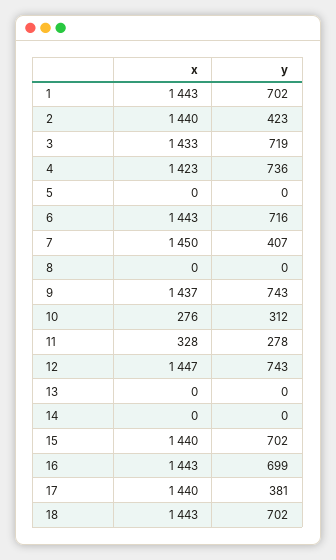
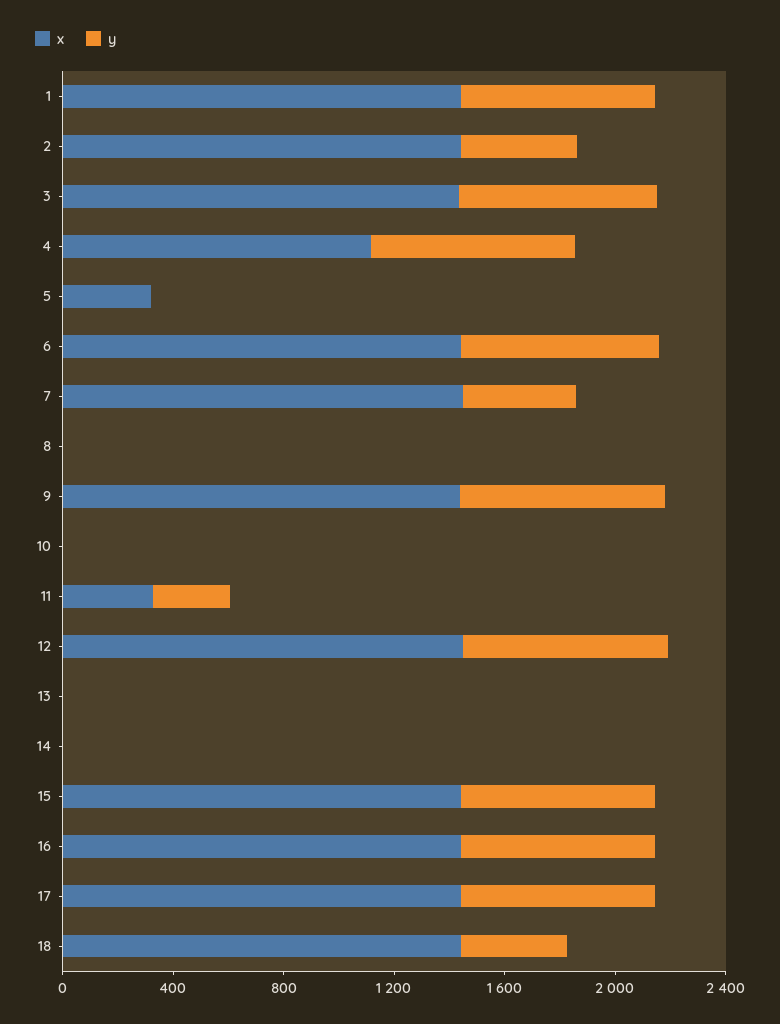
x, 4: 1423 -> 1100
x, 5: 0 -> 300
x, 10: 276 -> 0
y, 10: 312 -> 0
y, 17: 381 -> 700
y, 18: 702 -> 400

